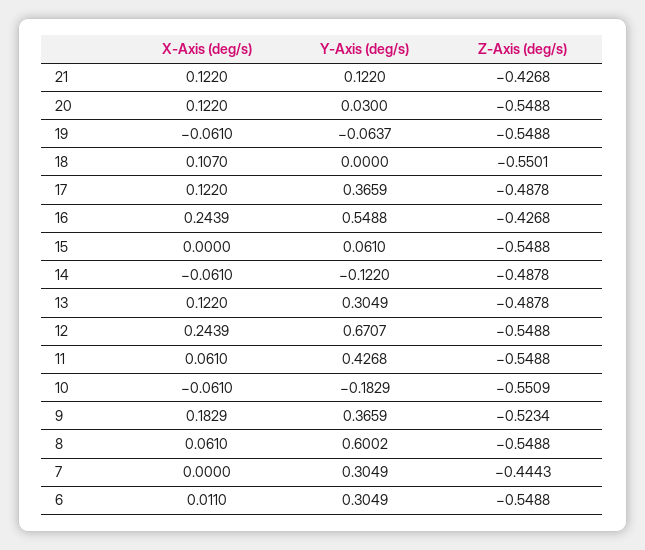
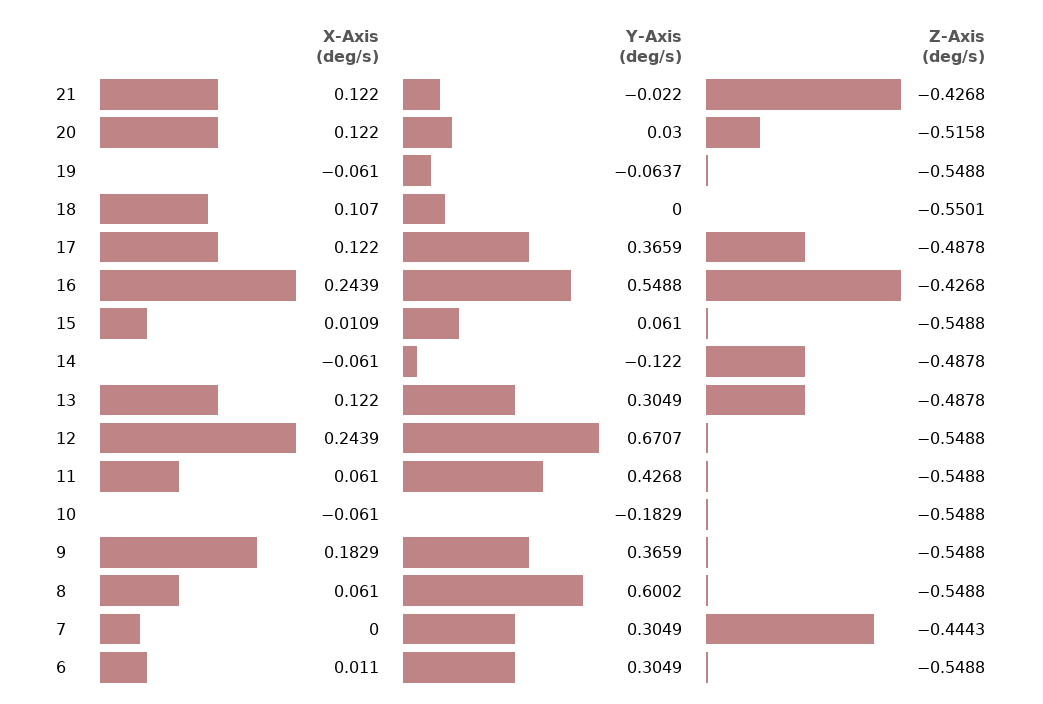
Y-Axis (deg/s), 21: 0.122 -> -0.022
Z-Axis (deg/s), 20: -0.5488 -> -0.5158
X-Axis (deg/s), 15: 0 -> 0.0109
Z-Axis (deg/s), 10: -0.5509 -> -0.5488
Z-Axis (deg/s), 9: -0.5234 -> -0.5488

